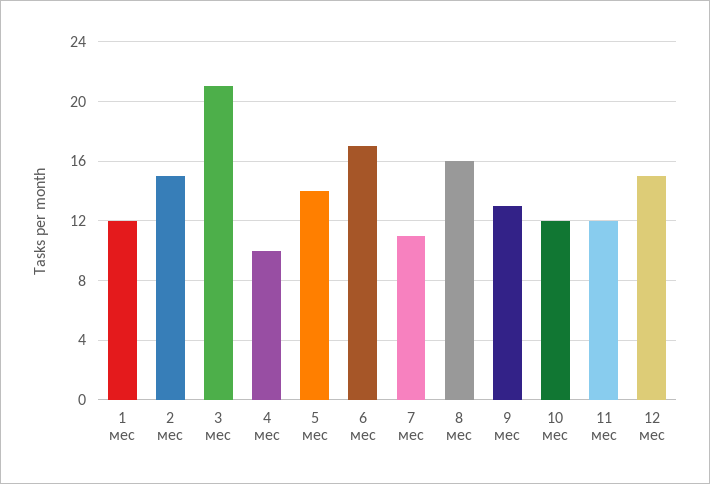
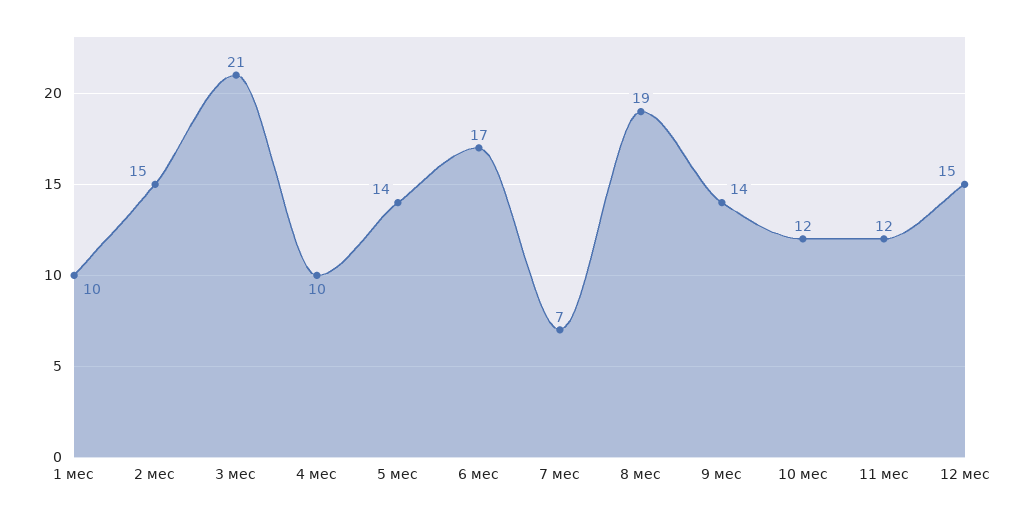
1 мес: 12 -> 10
7 мес: 11 -> 7
8 мес: 16 -> 19
9 мес: 13 -> 14

